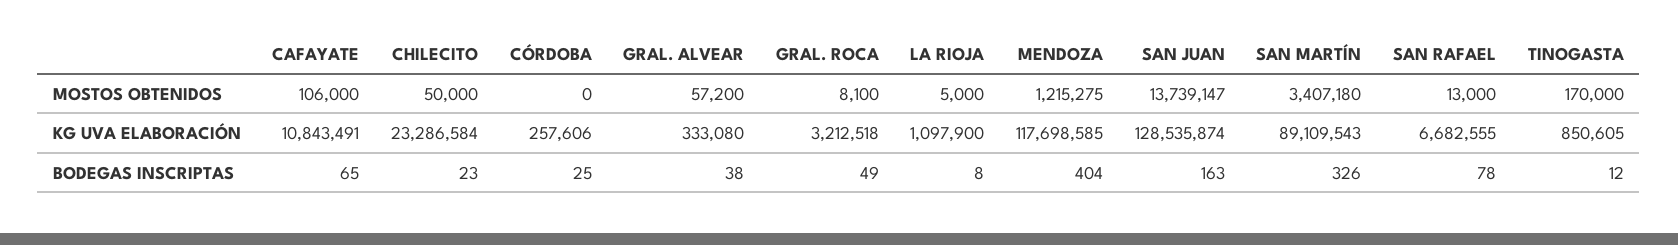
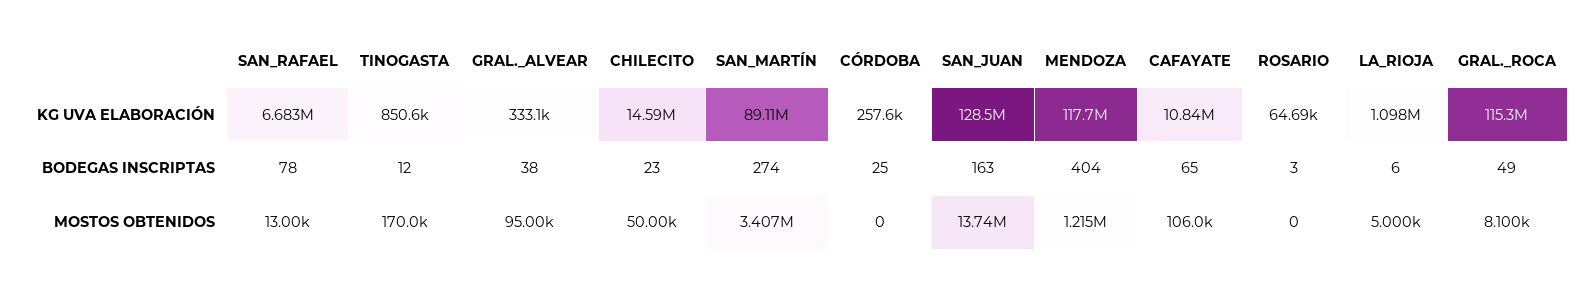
GRAL. ALVEAR, MOSTOS OBTENIDOS: 57200 -> 95000
CHILECITO, KG UVA ELABORACIÓN: 23286584 -> 14590000
GRAL. ROCA, KG UVA ELABORACIÓN: 3212518 -> 115300000
LA RIOJA, BODEGAS INSCRIPTAS: 8 -> 6
SAN MARTÍN, BODEGAS INSCRIPTAS: 326 -> 274
ROSARIO, KG UVA ELABORACIÓN: none -> 64690
ROSARIO, BODEGAS INSCRIPTAS: none -> 3
ROSARIO, MOSTOS OBTENIDOS: none -> 0

